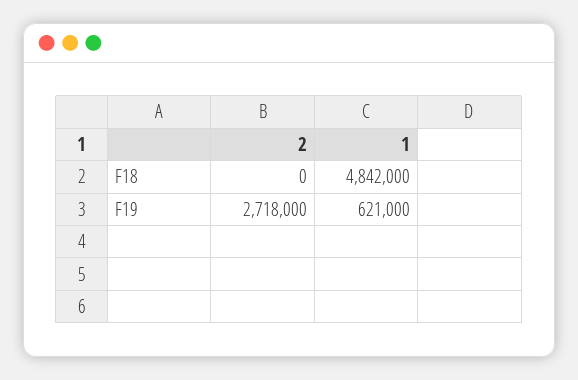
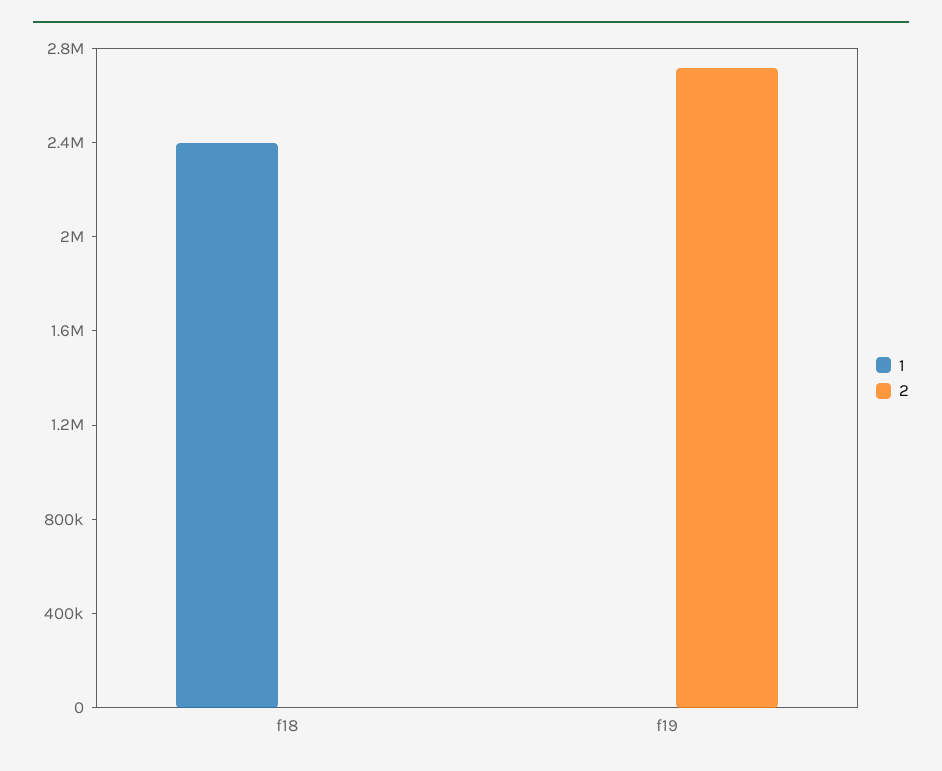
1, F18: 4842000 -> 2400000
1, F19: 621000 -> 0

